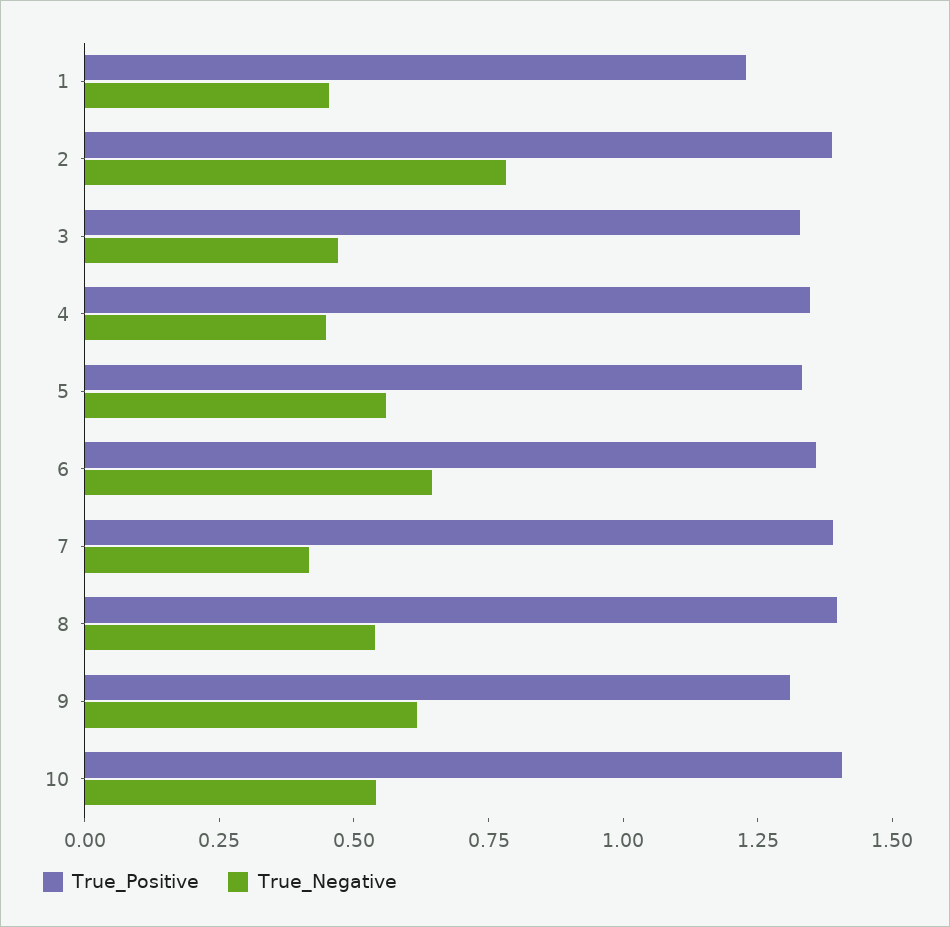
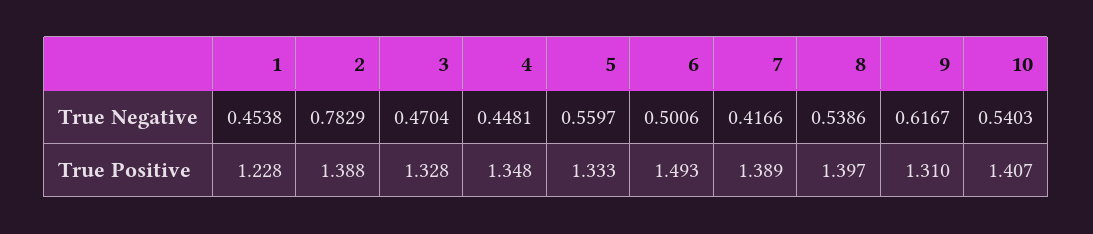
True_Positive, 6: 1.35 -> 1.493
True_Negative, 6: 0.65 -> 0.5006

